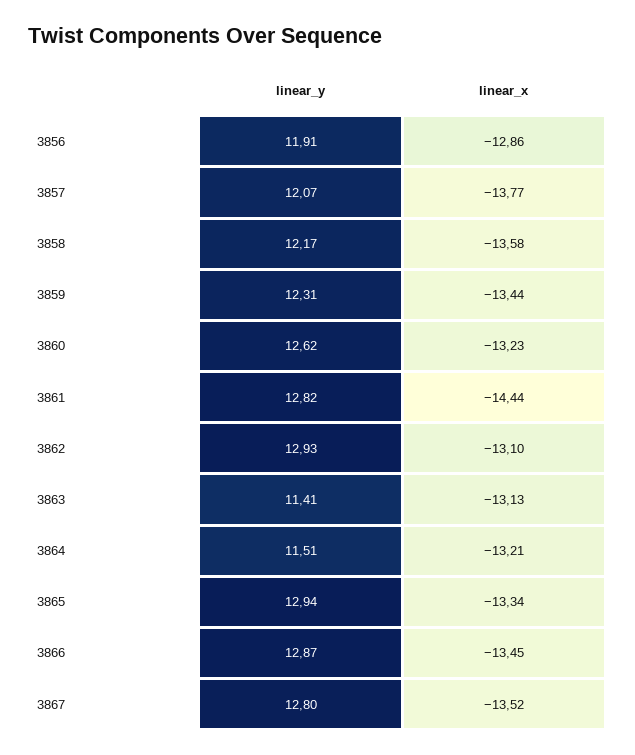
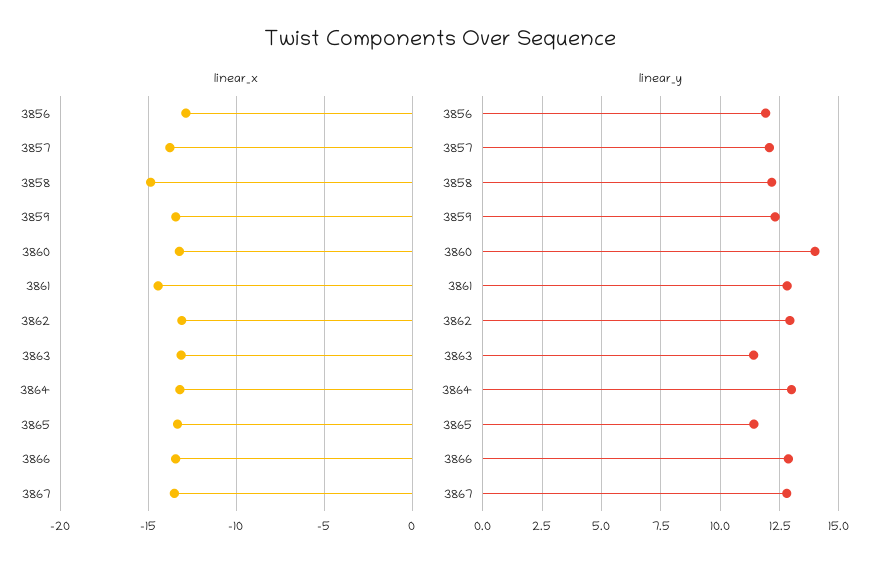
linear_x, 3858: -13.58 -> -15
linear_y, 3860: 12.62 -> 14
linear_y, 3864: 11.51 -> 13
linear_y, 3865: 12.94 -> 11.5

